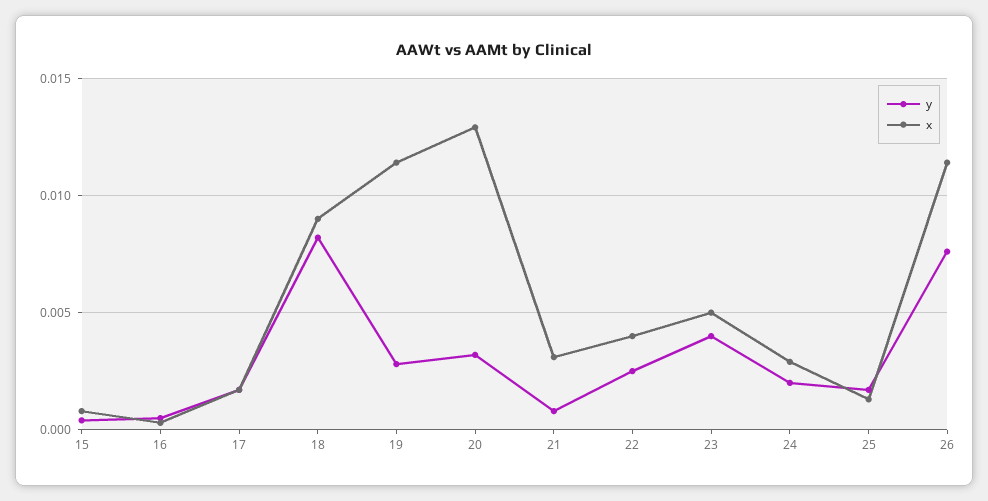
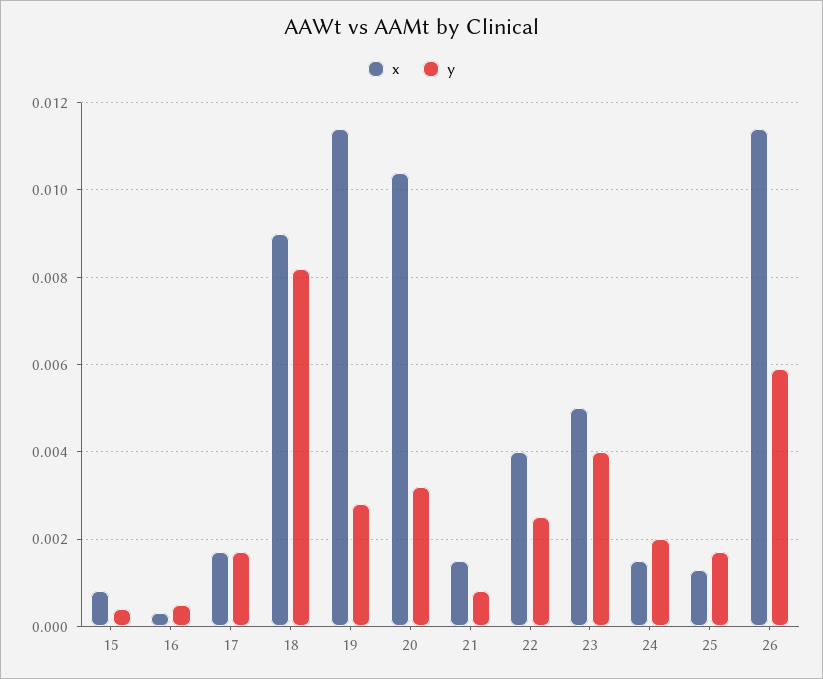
x, 20: 0.013 -> 0.0105
x, 21: 0.003 -> 0.0015
x, 24: 0.003 -> 0.0015
y, 26: 0.0075 -> 0.006

